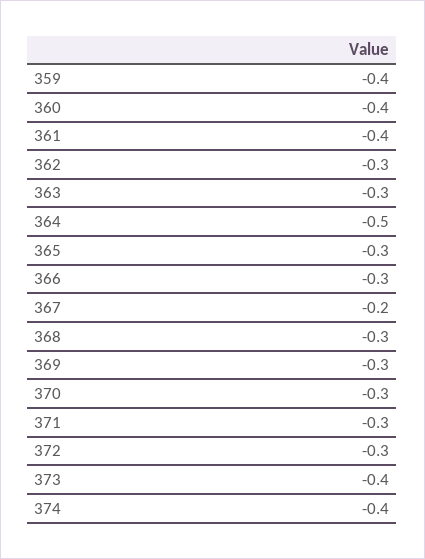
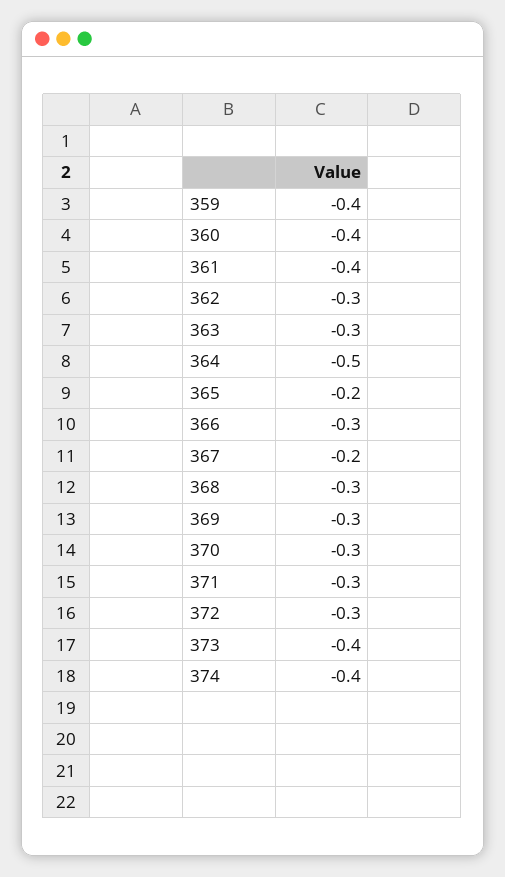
365: -0.3 -> -0.2

